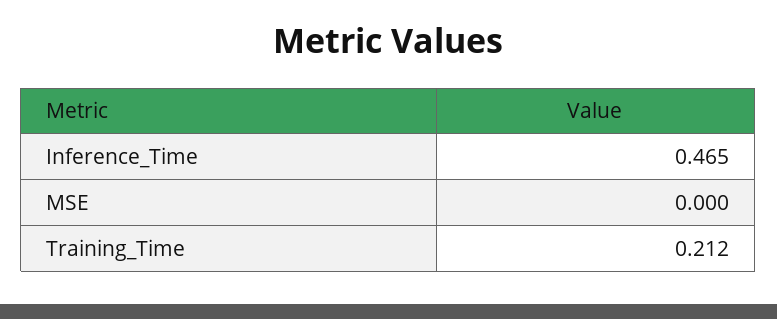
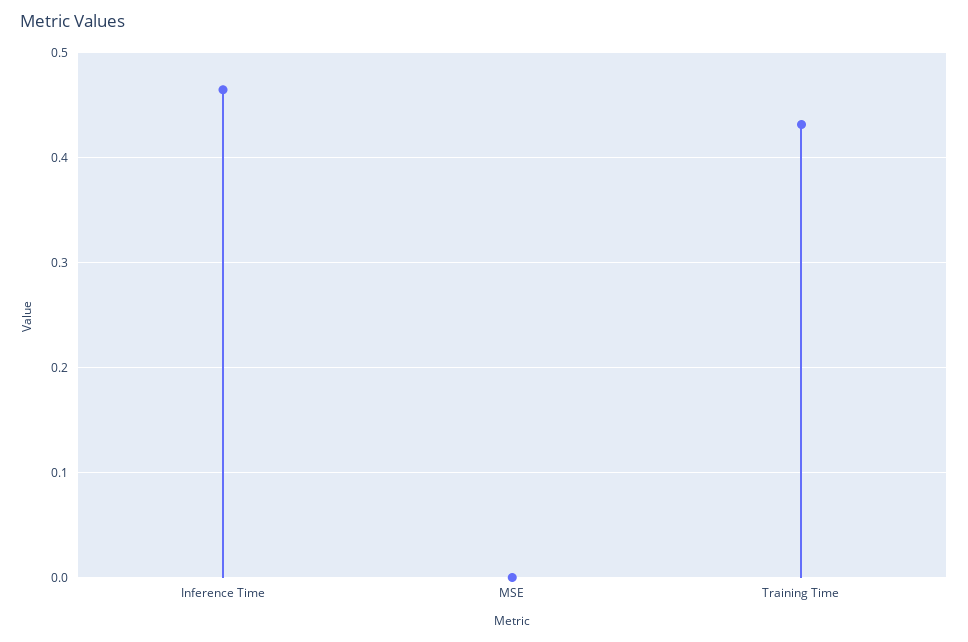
Training_Time: 0.212 -> 0.43

